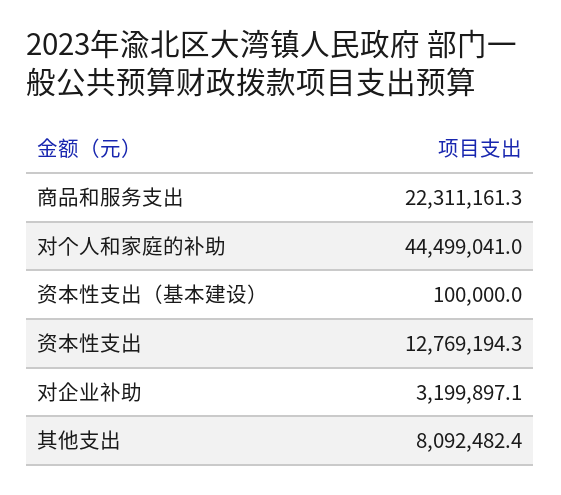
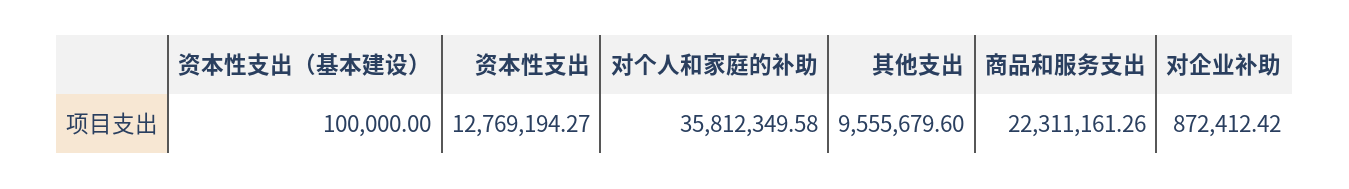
对个人和家庭的补助: 44499041 -> 35812349.58
对企业补助: 3199897.1 -> 872412.42
其他支出: 8092482.4 -> 9555679.6

